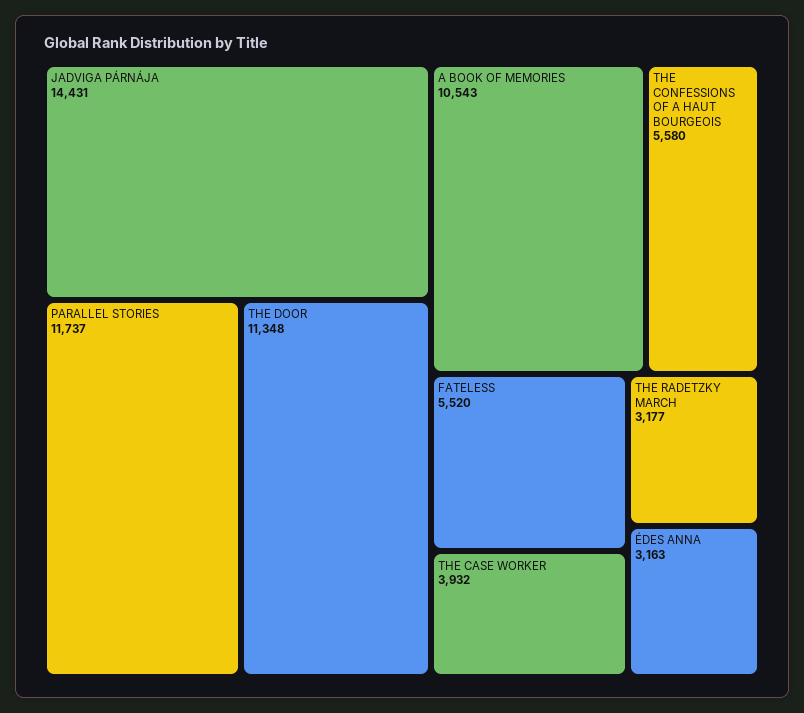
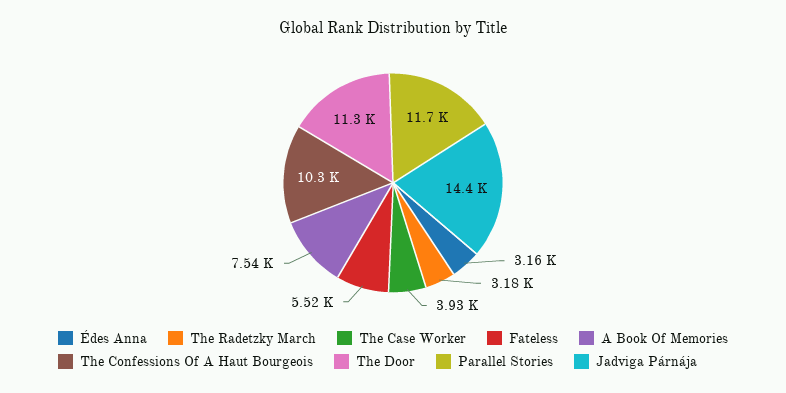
A BOOK OF MEMORIES: 10543 -> 7540
THE CONFESSIONS OF A HAUT BOURGEOIS: 5580 -> 10300

